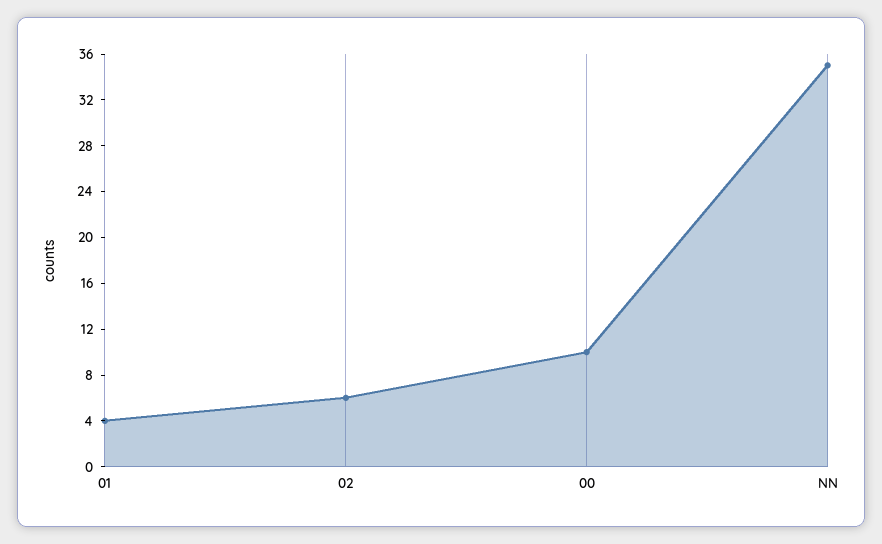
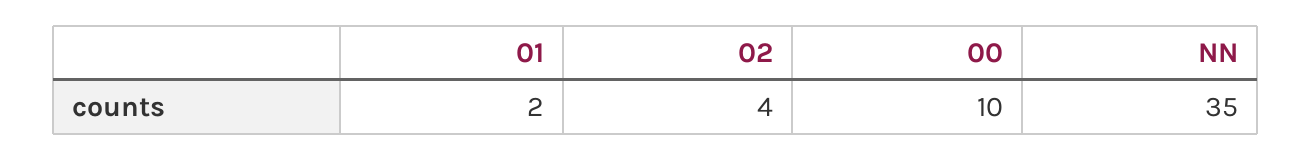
01: 4 -> 2
02: 6 -> 4

